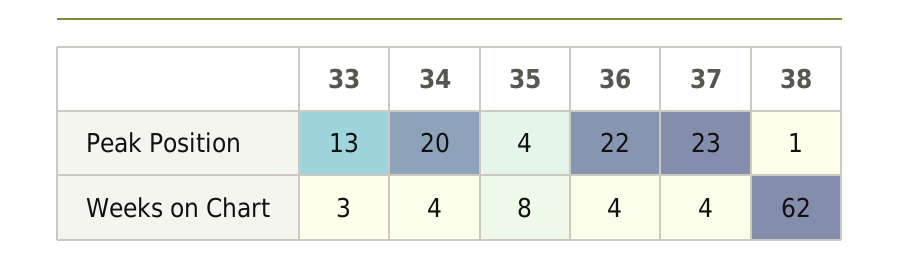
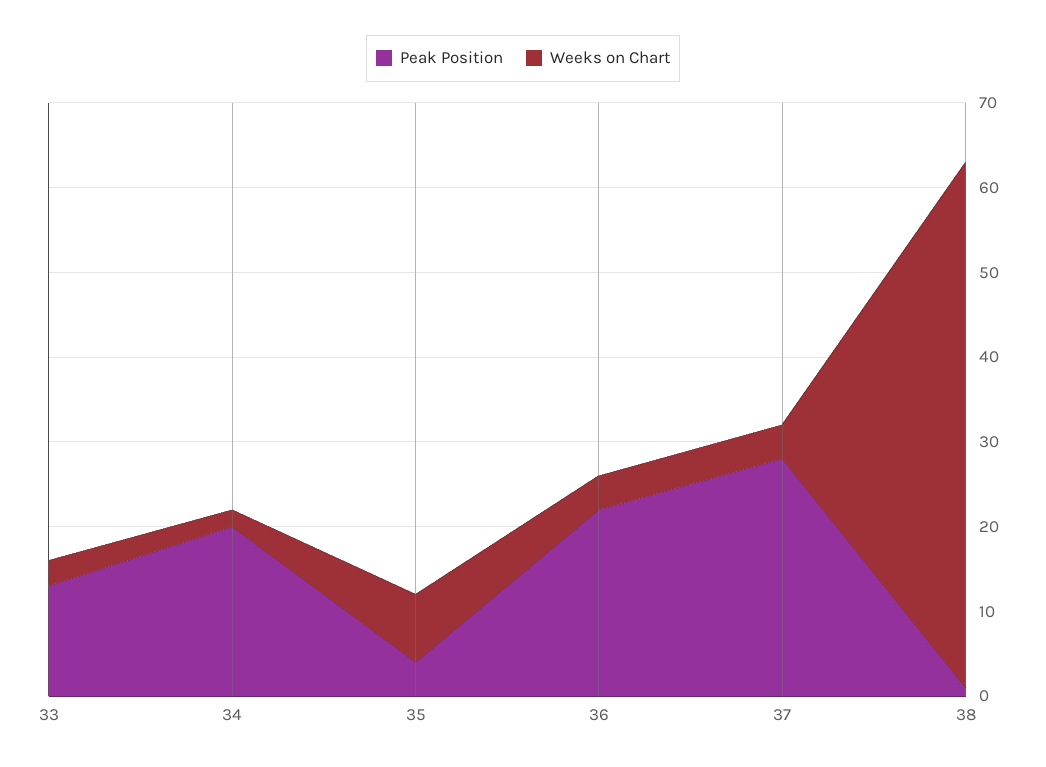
Peak Position, 37: 23 -> 28
Weeks on Chart, 34: 4 -> 2

